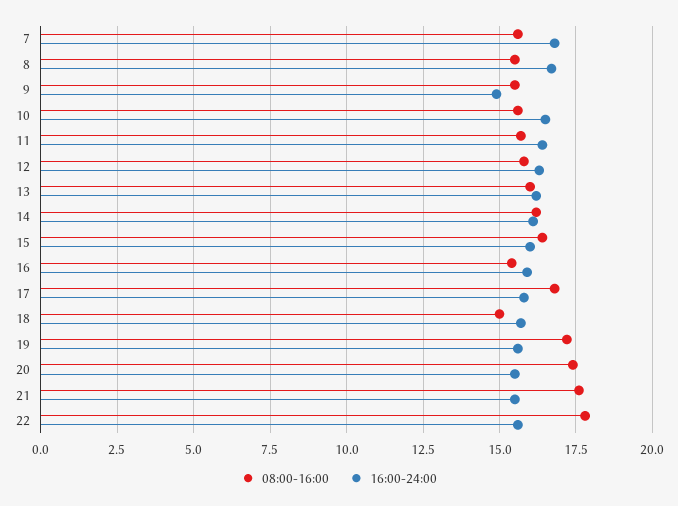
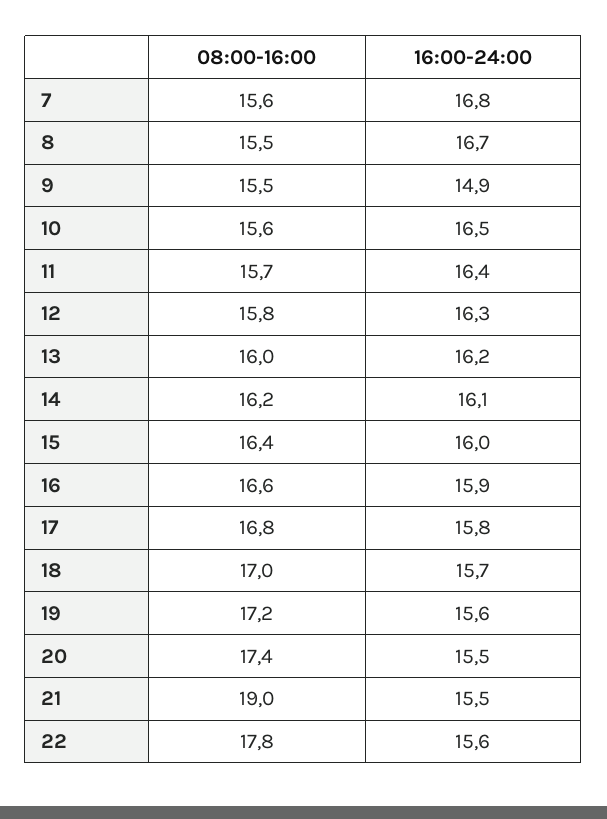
08:00-16:00, 16: 15.5 -> 16.6
08:00-16:00, 18: 15 -> 17
08:00-16:00, 21: 17.5 -> 19

